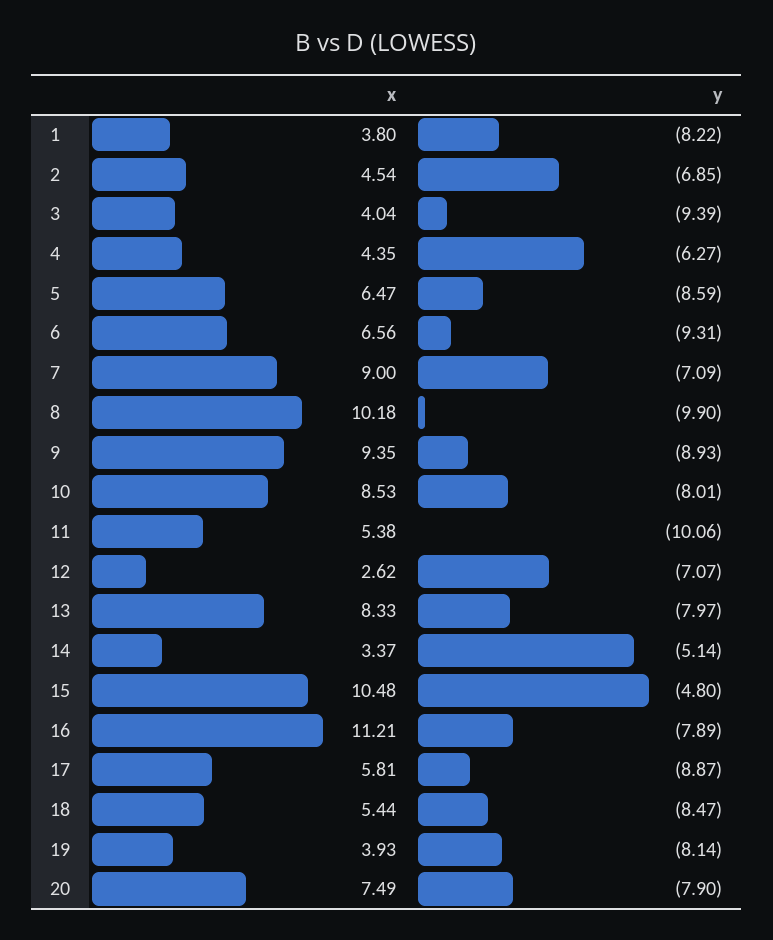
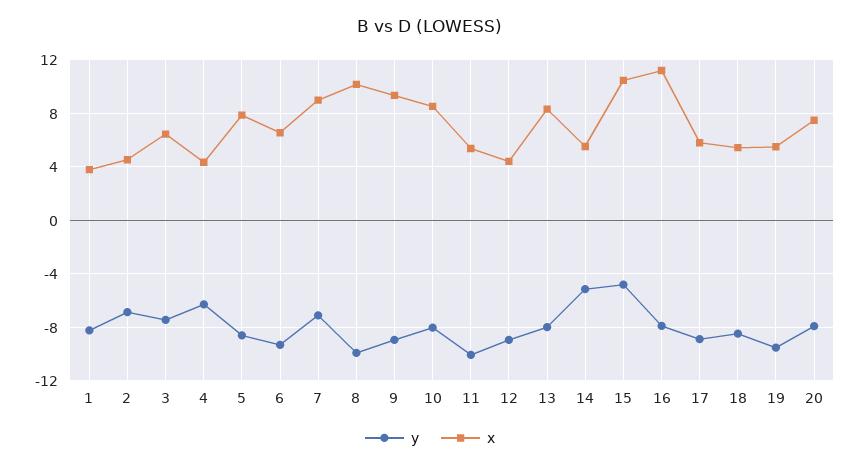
x, 3: 4.04 -> 6.5
y, 3: -9.39 -> -7.5
x, 5: 6.47 -> 8
x, 12: 2.62 -> 4.5
y, 12: -7.07 -> -9
x, 14: 3.37 -> 5.5
x, 19: 3.93 -> 5.5
y, 19: -8.14 -> -9.5

